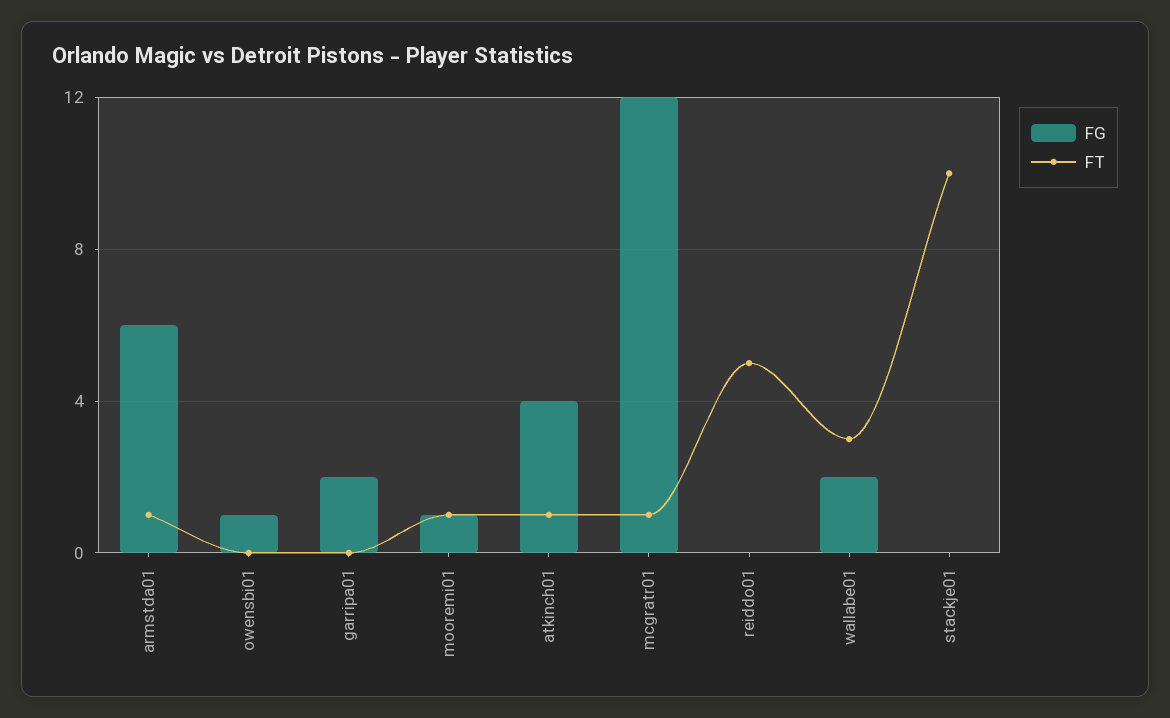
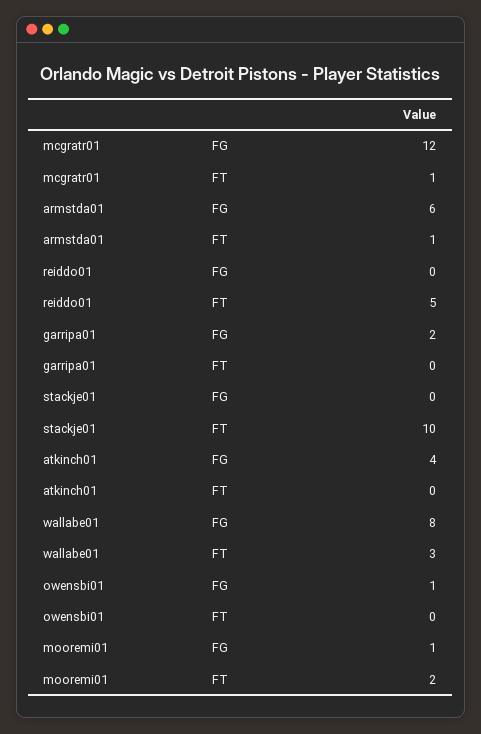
FT, mooremi01: 1 -> 2
FT, atkinch01: 1 -> 0
FG, wallabe01: 2 -> 8

